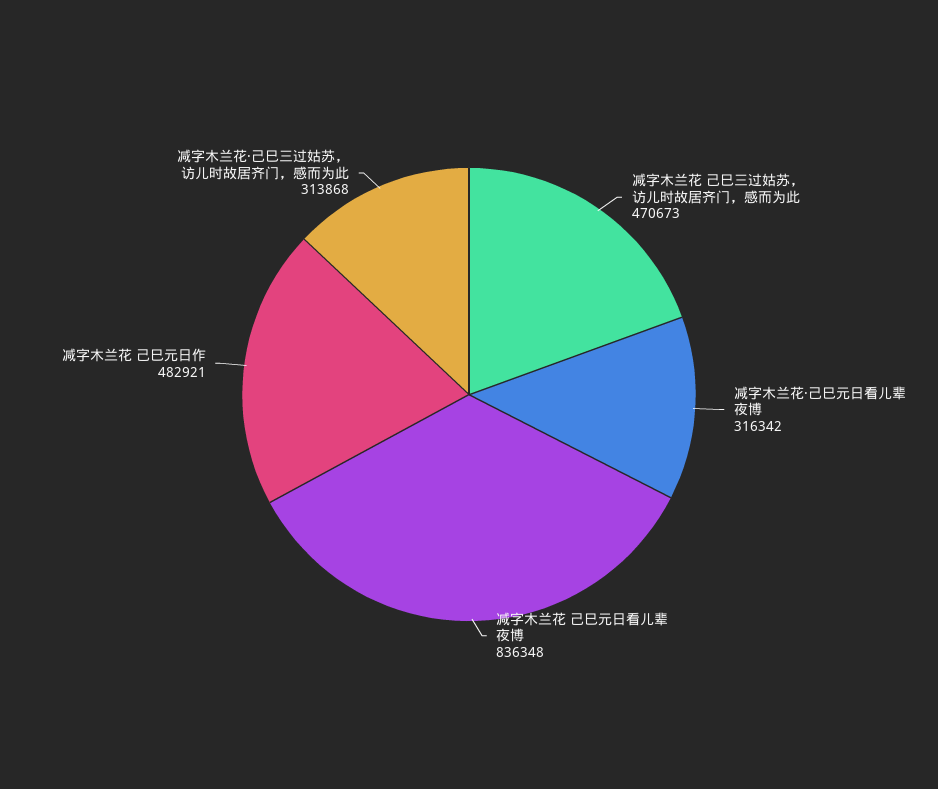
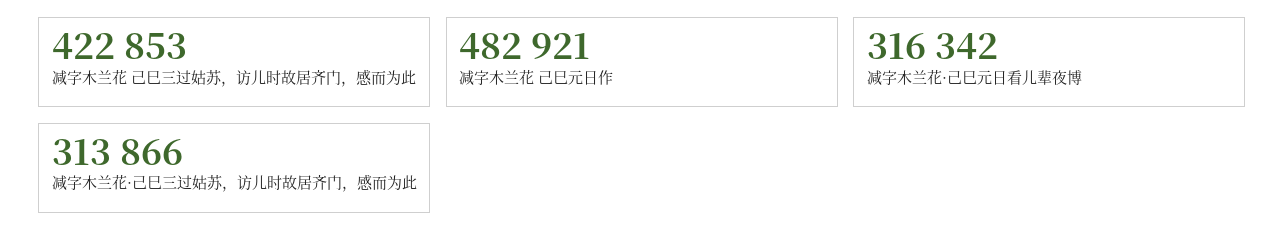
减字木兰花 己巳三过姑苏，访儿时故居齐门，感而为此: 470673 -> 422853
减字木兰花 己巳元日看儿辈夜博: 836348 -> none
减字木兰花·己巳三过姑苏，访儿时故居齐门，感而为此: 313868 -> 313866

